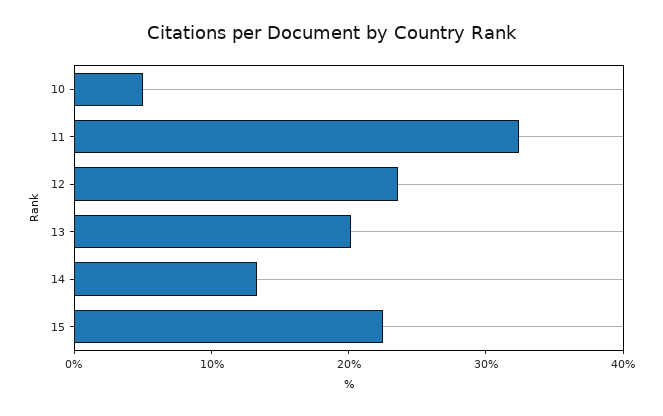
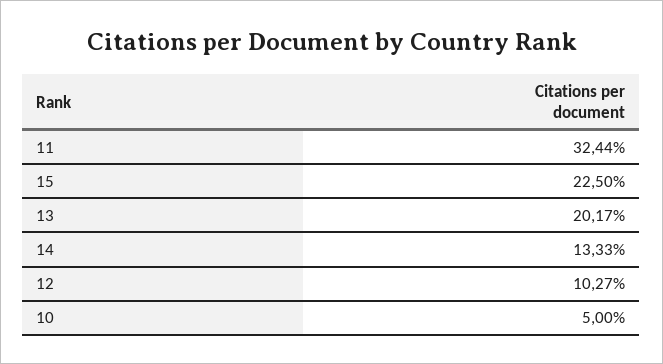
12: 24 -> 10.27

